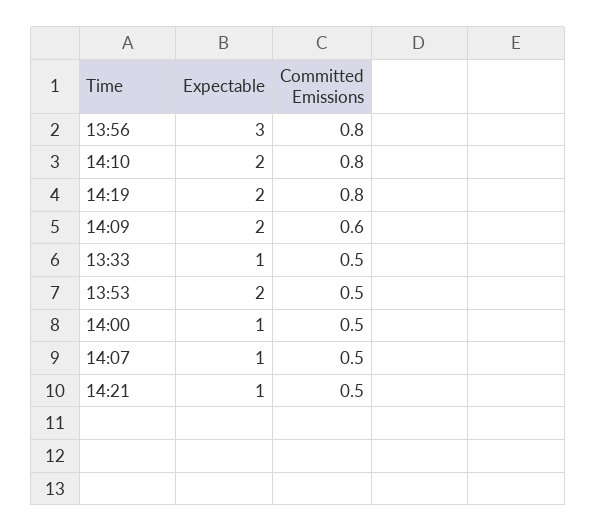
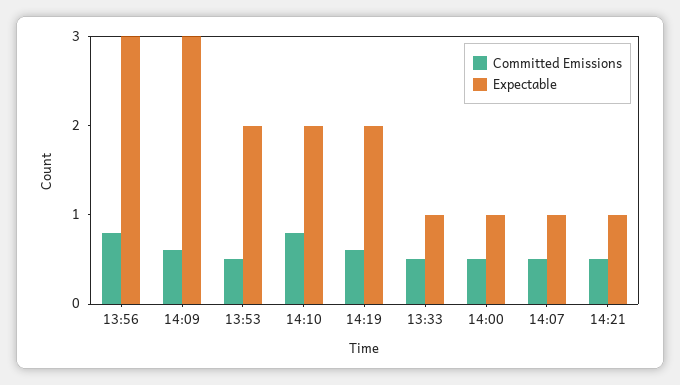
Committed Emissions, 14:19: 0.8 -> 0.6
Expectable, 14:09: 2 -> 3

